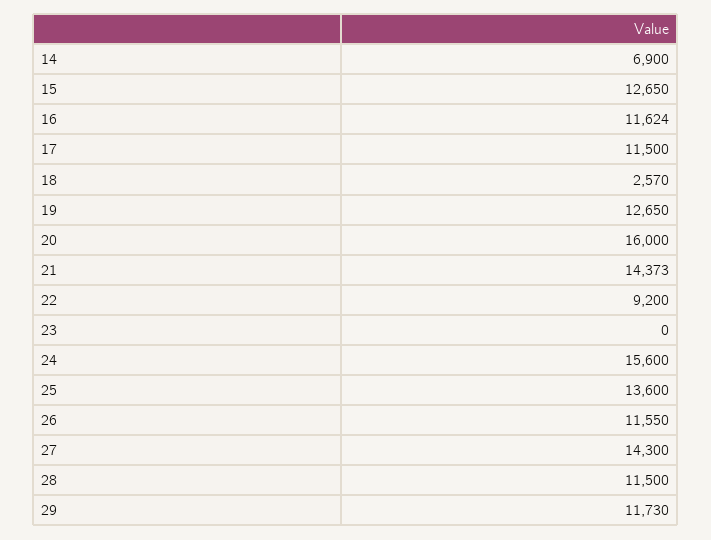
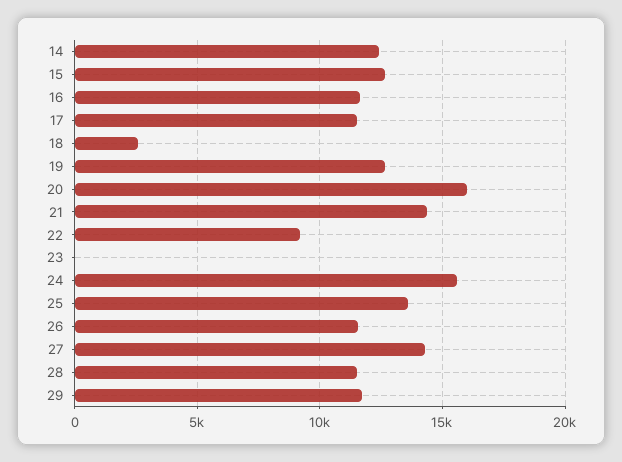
14: 6900 -> 12500

